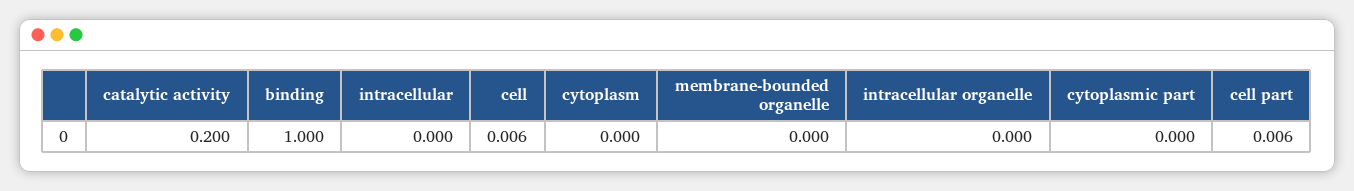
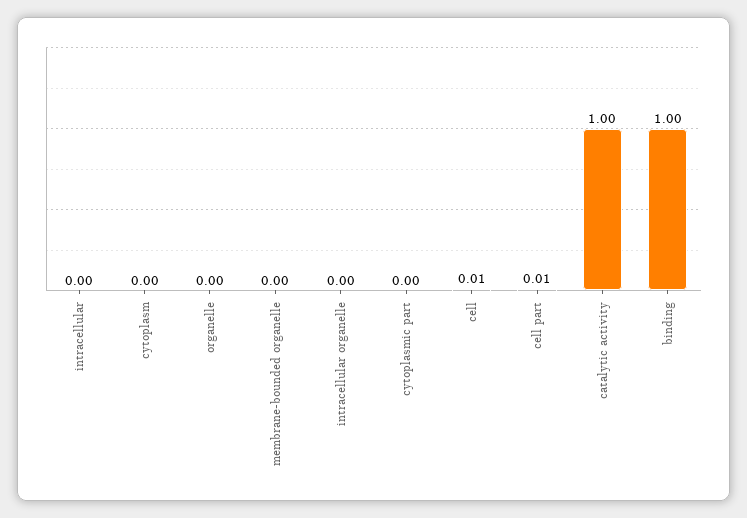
catalytic activity: 0.2 -> 1
organelle: none -> 0

